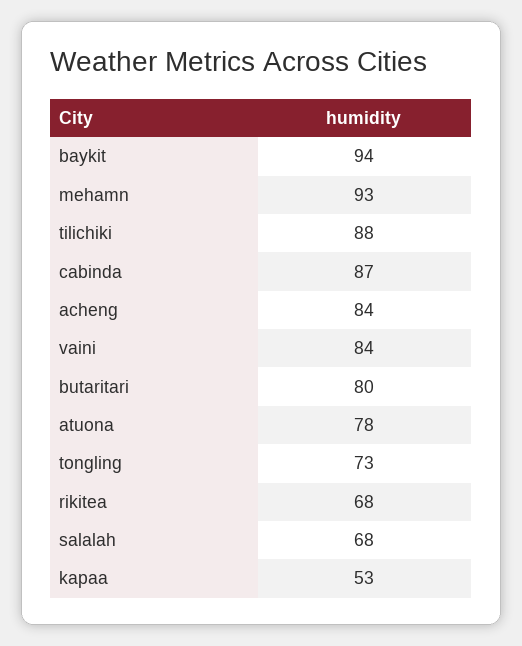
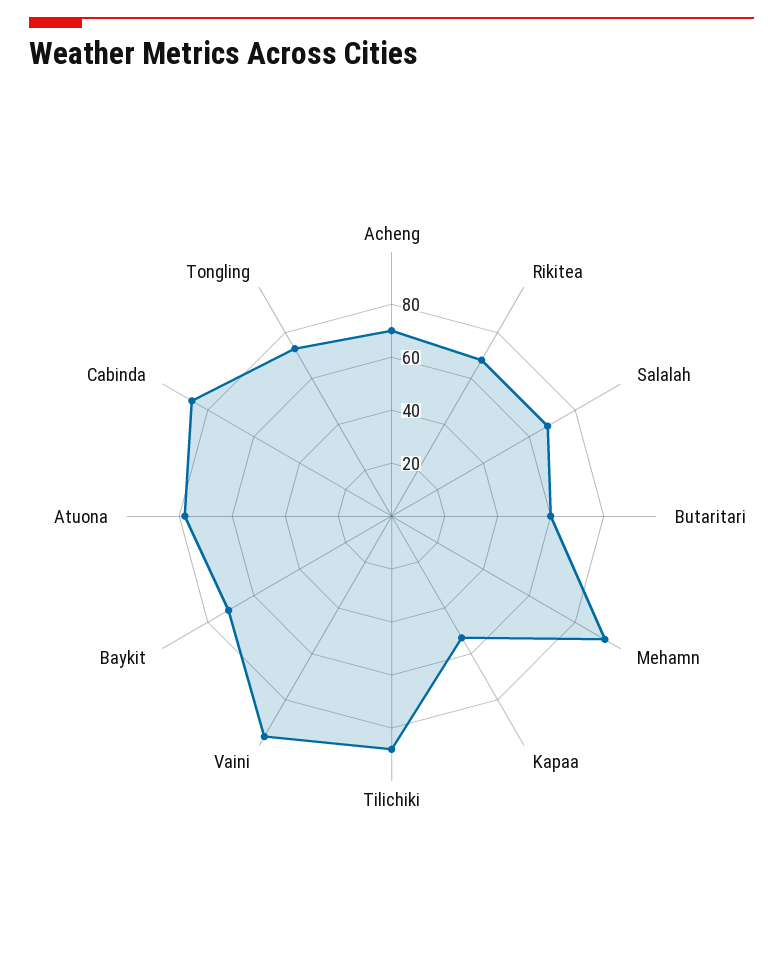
baykit: 94 -> 70
acheng: 84 -> 70
vaini: 84 -> 95
butaritari: 80 -> 60

